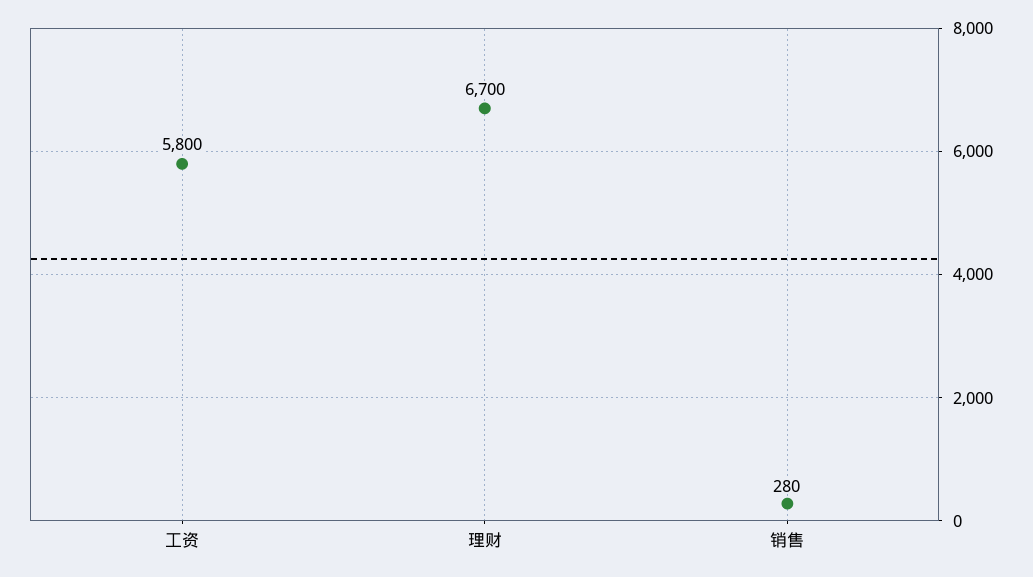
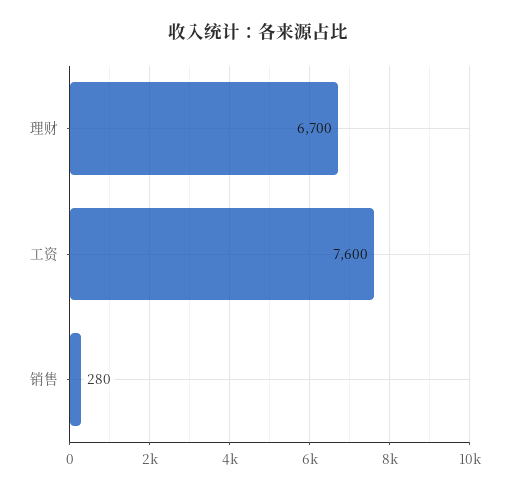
工资: 5800 -> 7600

